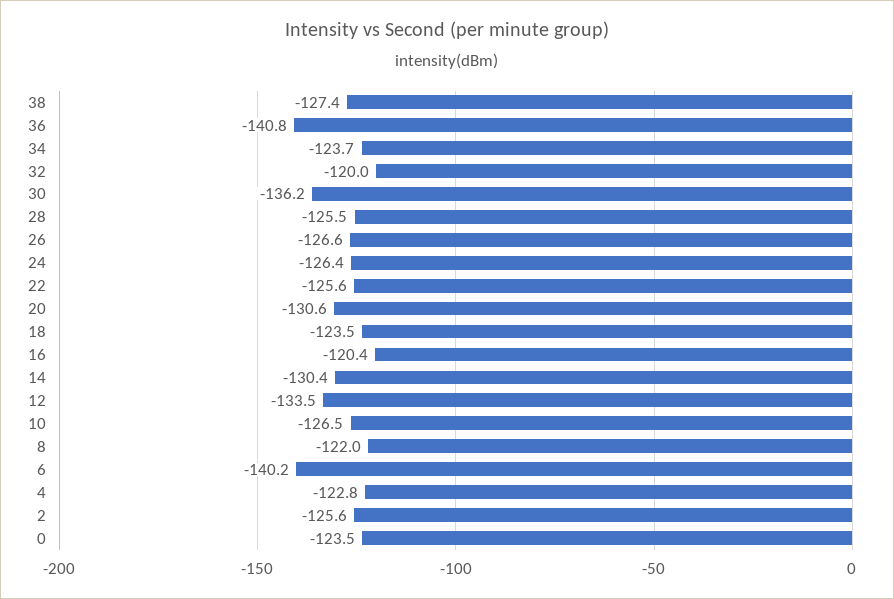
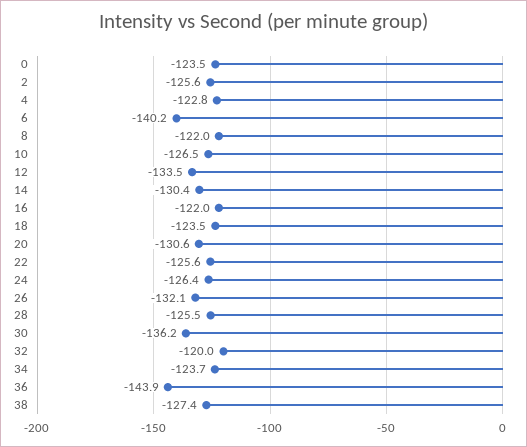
36: -140.8 -> -143.9
26: -126.6 -> -132.1
16: -120.4 -> -122

